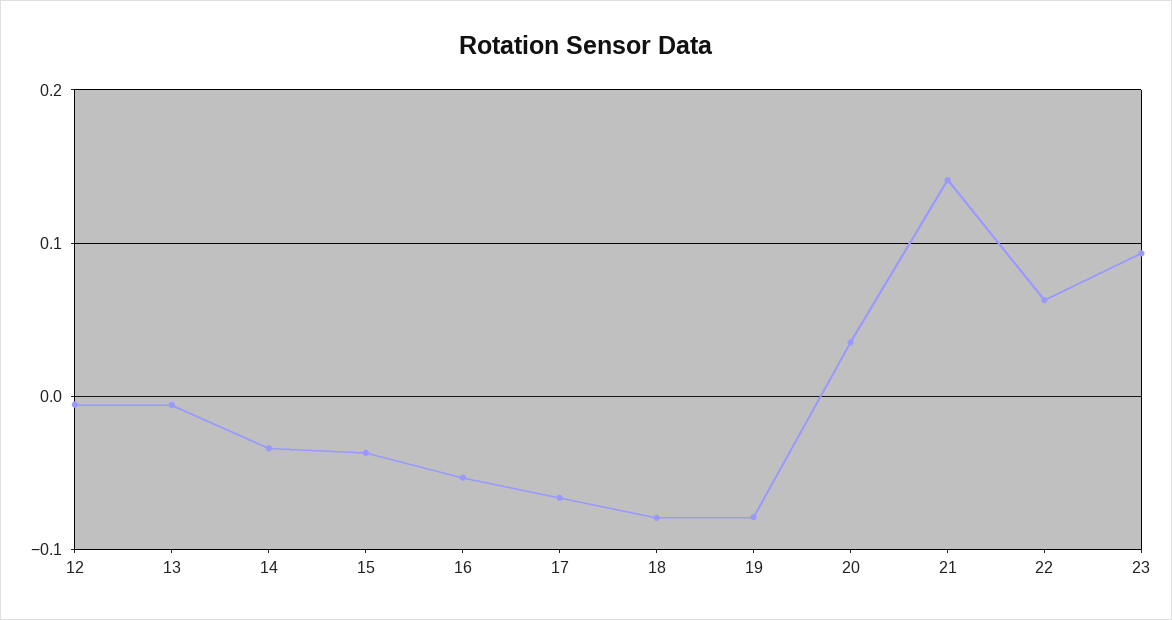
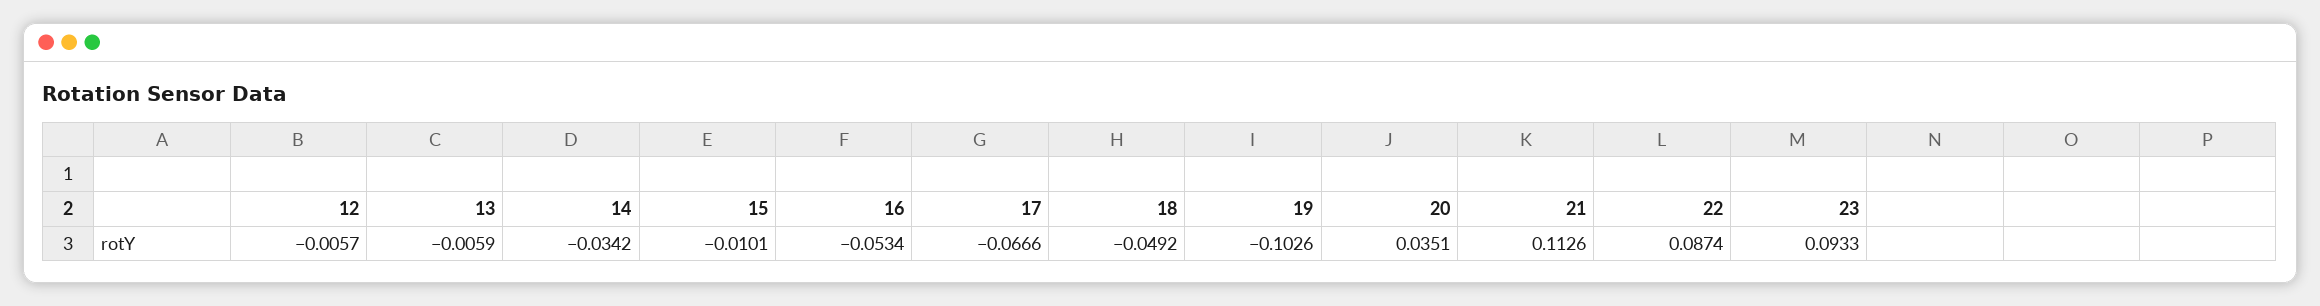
15: -0.04 -> -0.0101
18: -0.08 -> -0.0492
19: -0.08 -> -0.1026
21: 0.14 -> 0.1126
22: 0.06 -> 0.0874

